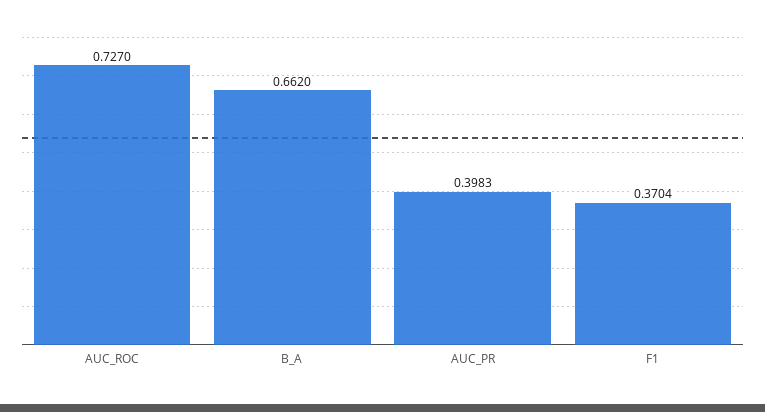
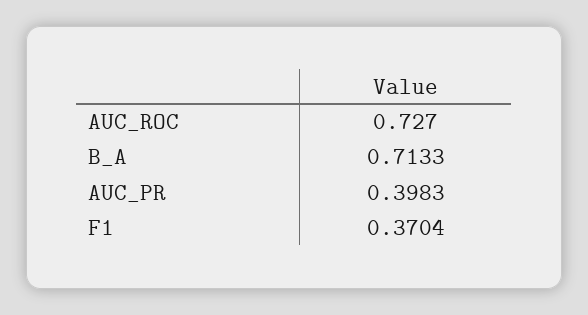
B_A: 0.662 -> 0.7133

